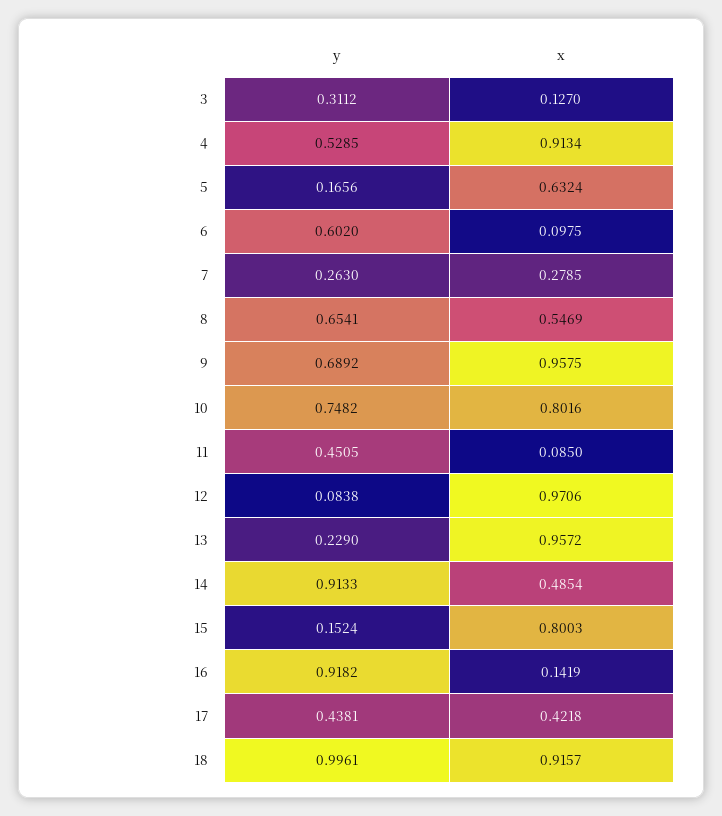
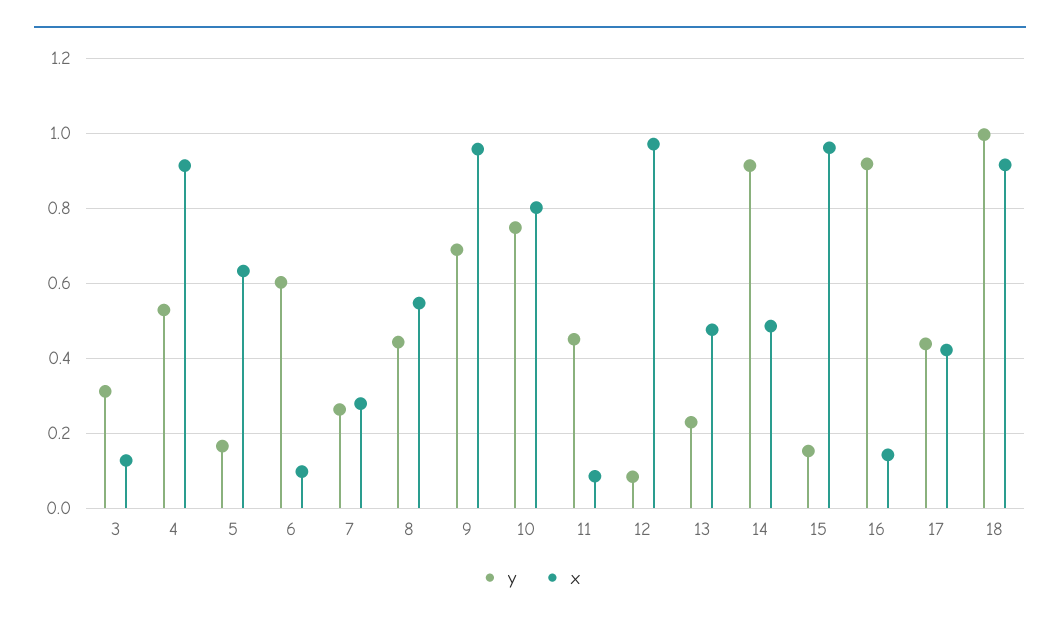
y, 8: 0.6541 -> 0.44
x, 13: 0.9572 -> 0.48
x, 15: 0.8003 -> 0.96

